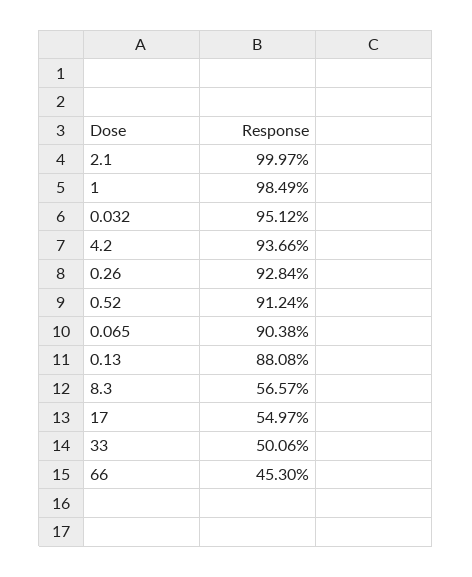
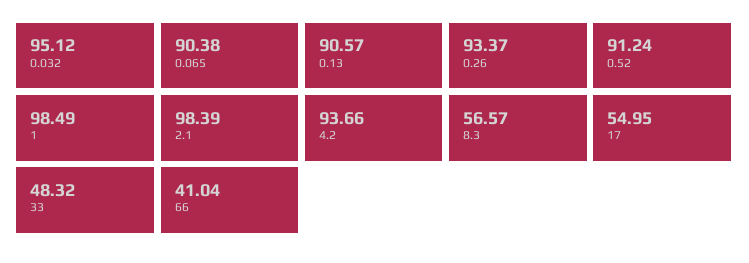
2.1: 99.97 -> 98.39
0.26: 92.84 -> 93.37
0.13: 88.08 -> 90.57
17: 54.97 -> 54.95
33: 50.06 -> 48.32
66: 45.3 -> 41.04

